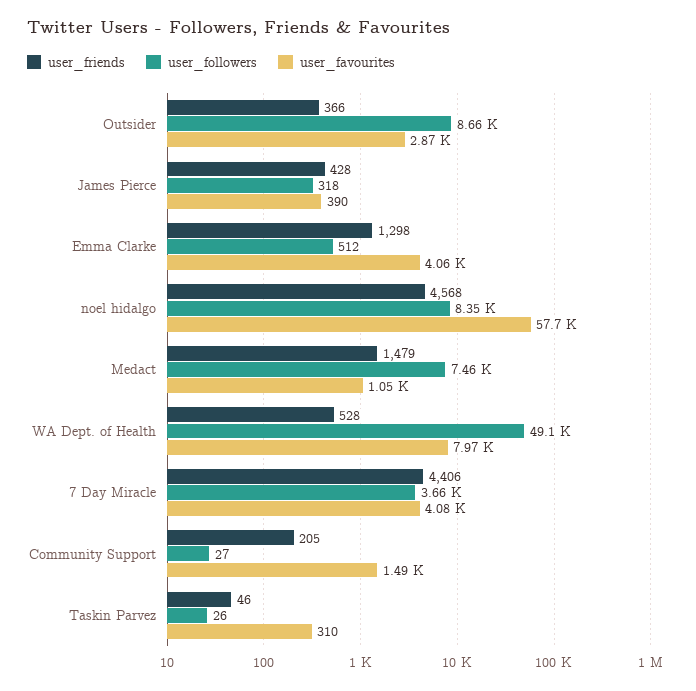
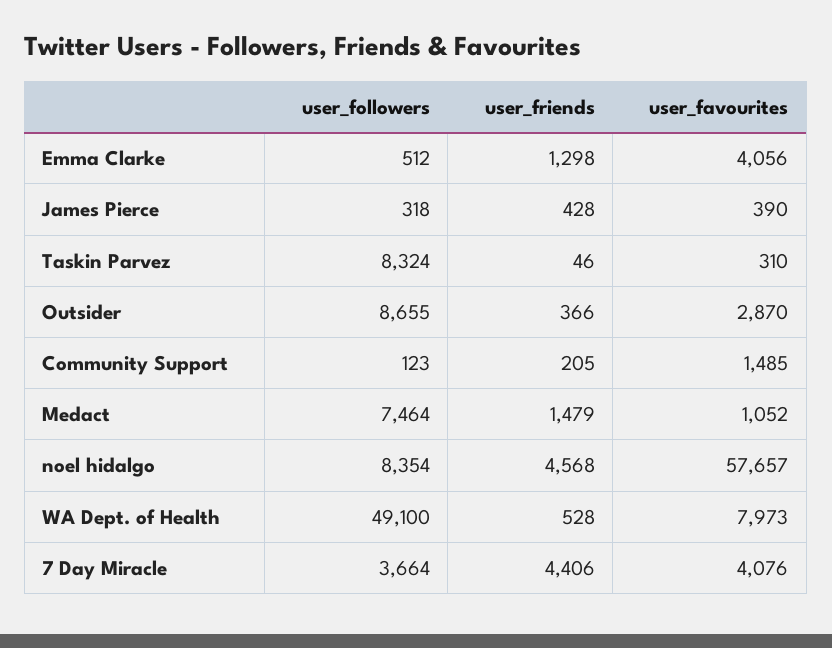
user_followers, Community Support: 27 -> 123
user_followers, Taskin Parvez: 26 -> 8324

